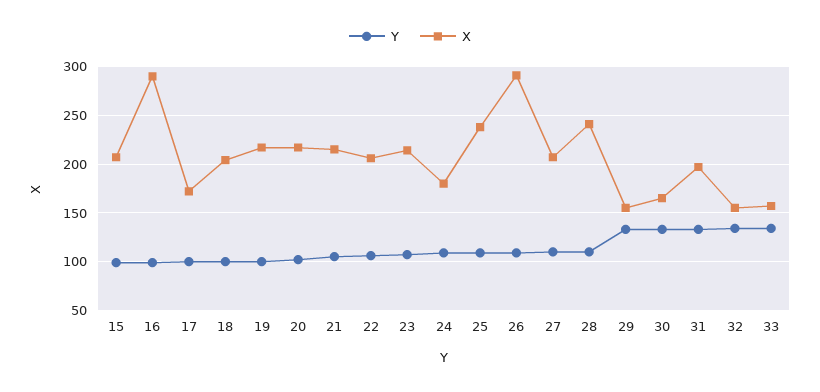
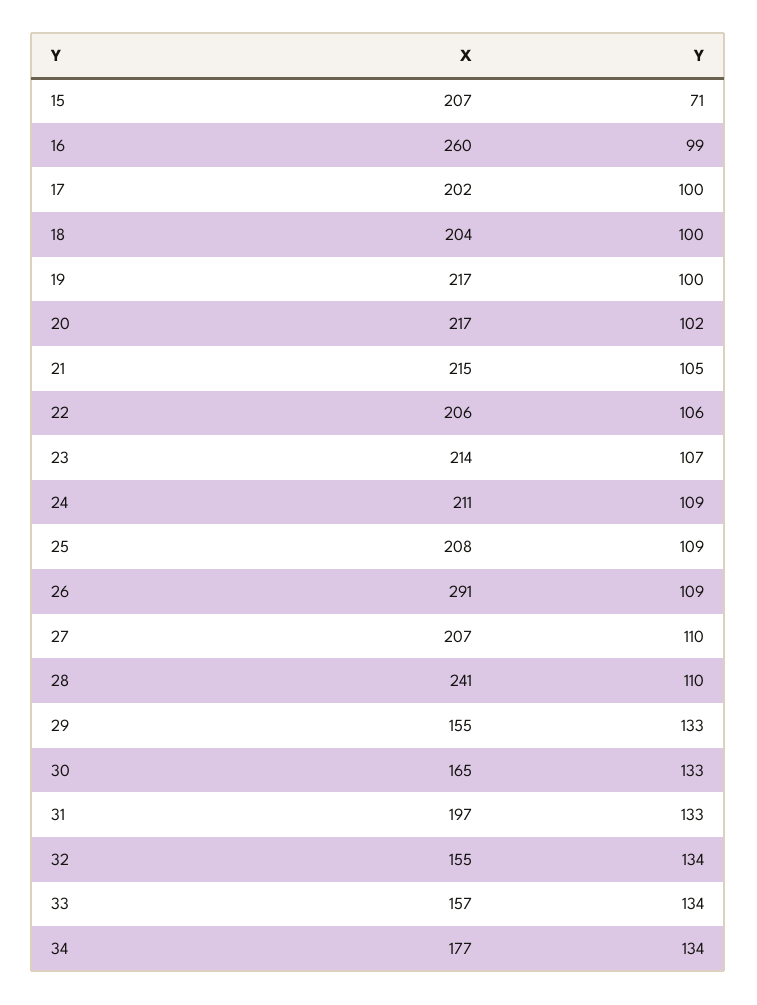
Y, 15: 100 -> 71
X, 16: 290 -> 260
X, 17: 170 -> 202
X, 24: 180 -> 211
X, 25: 240 -> 208
X, 34: none -> 177
Y, 34: none -> 134

